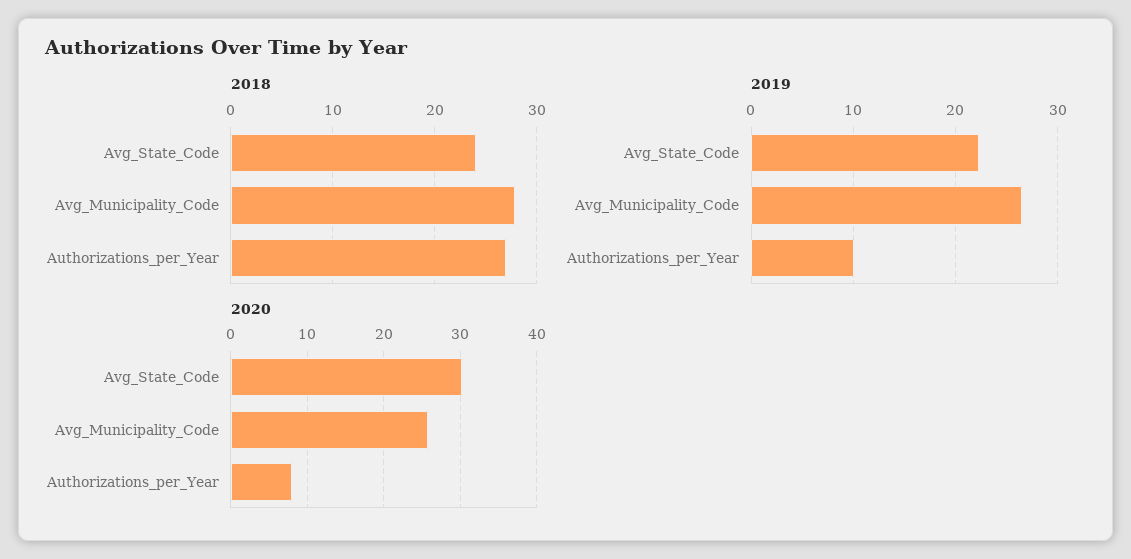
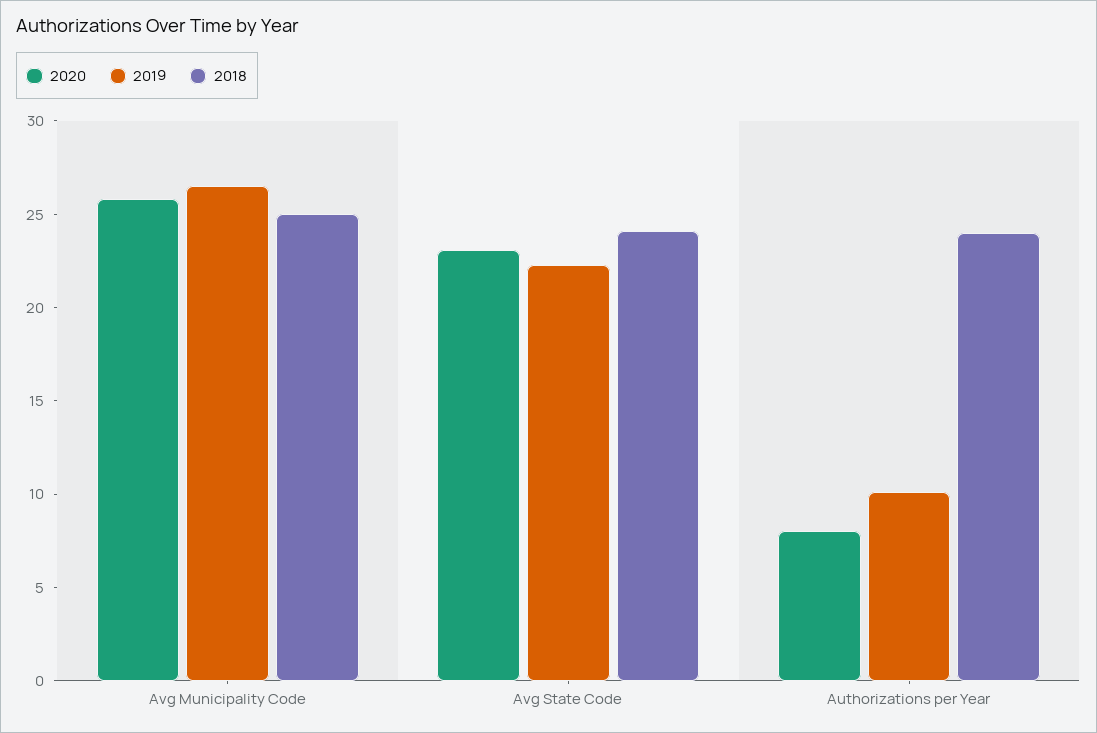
2018, Avg_Municipality_Code: 28 -> 25
2018, Authorizations_per_Year: 27 -> 24
2020, Avg_State_Code: 30 -> 23

